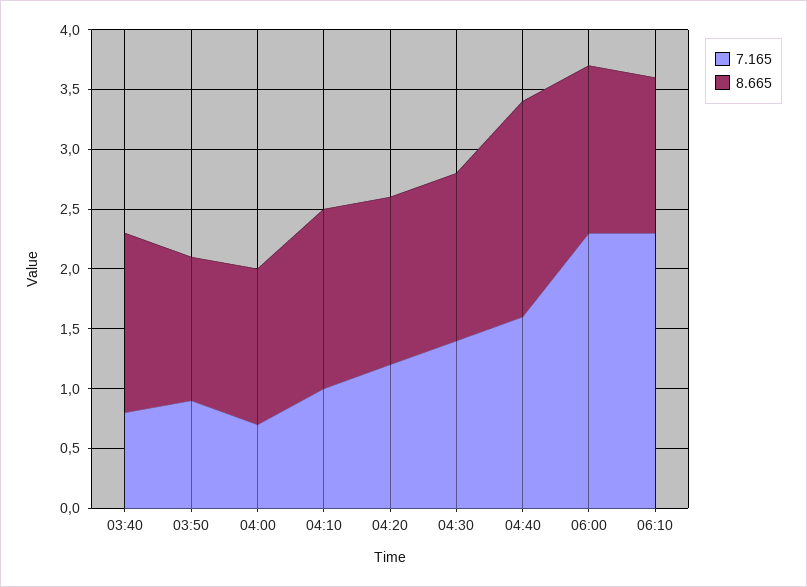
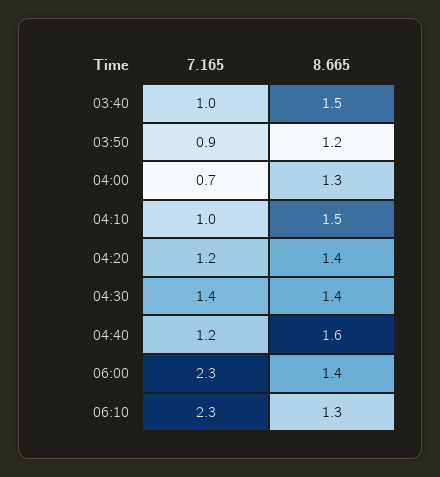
7.165, 03:40: 0.8 -> 1
7.165, 04:40: 1.6 -> 1.2
8.665, 04:40: 1.8 -> 1.6

